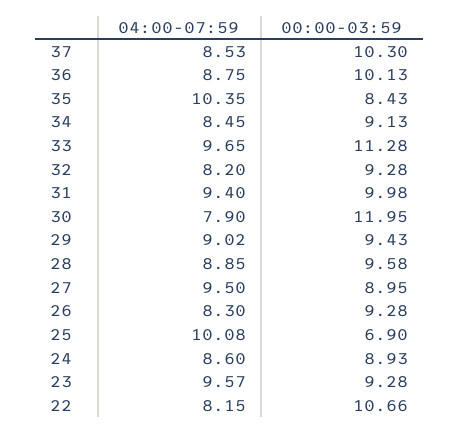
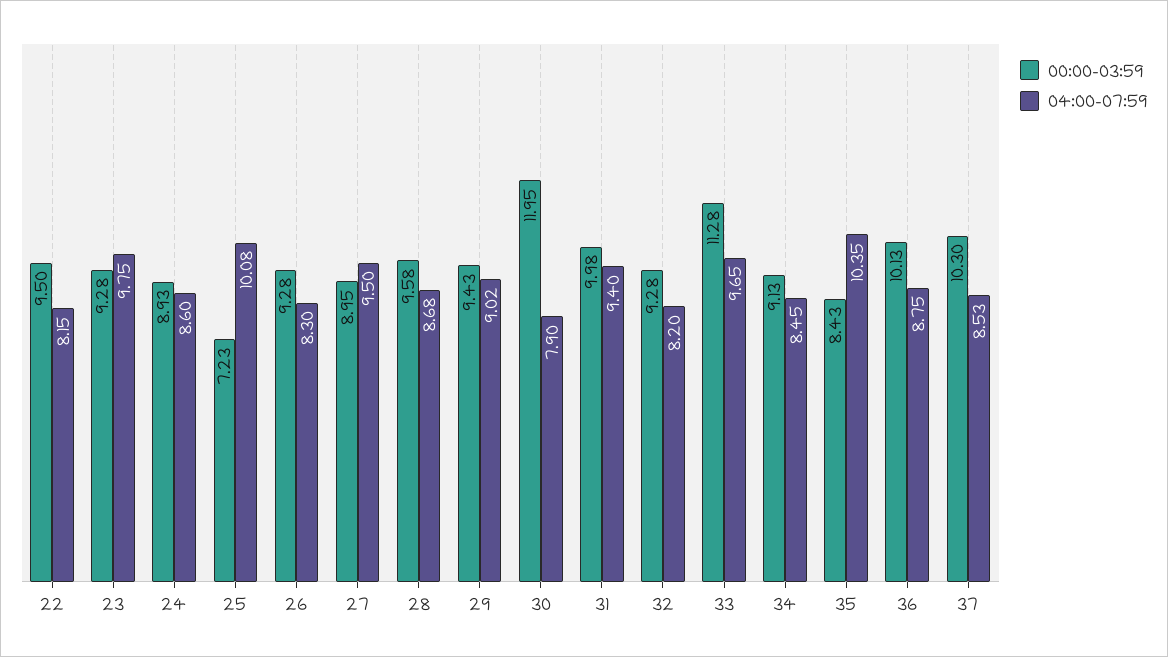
04:00-07:59, 28: 8.85 -> 8.68
00:00-03:59, 25: 6.9 -> 7.23
04:00-07:59, 23: 9.57 -> 9.75
00:00-03:59, 22: 10.66 -> 9.5

